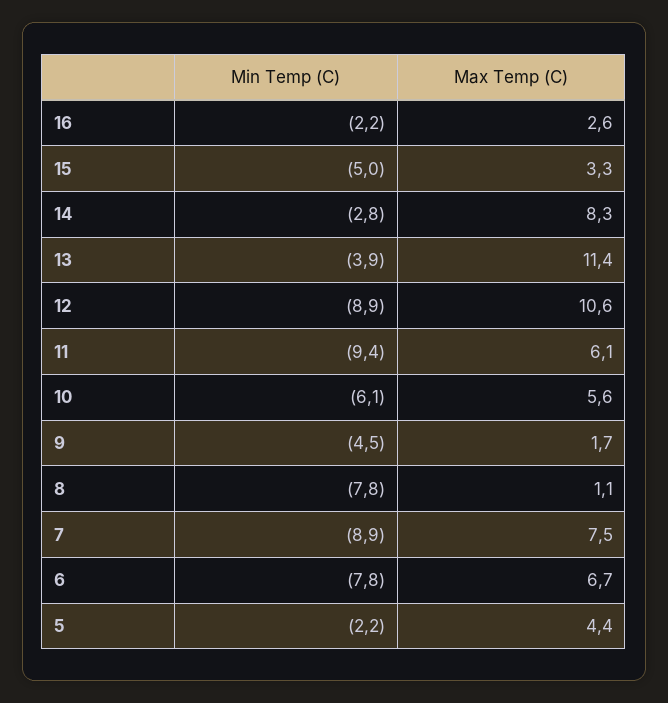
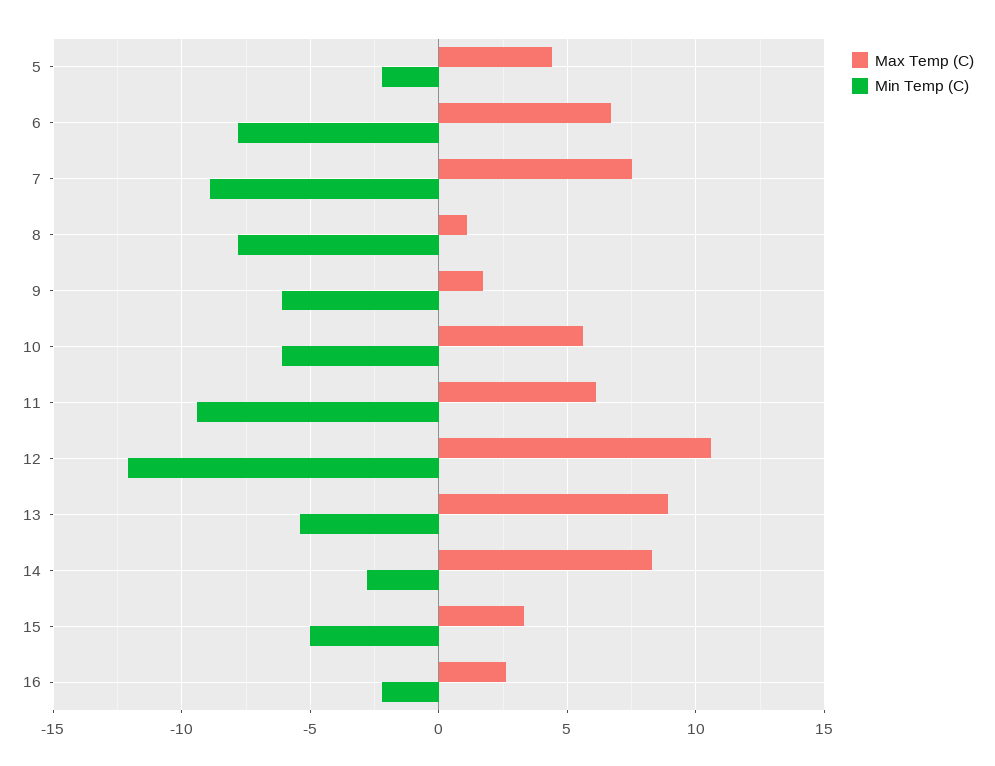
Min Temp (C), 13: -3.9 -> -5.5
Max Temp (C), 13: 11.4 -> 9
Min Temp (C), 12: -8.9 -> -12
Min Temp (C), 9: -4.5 -> -6

